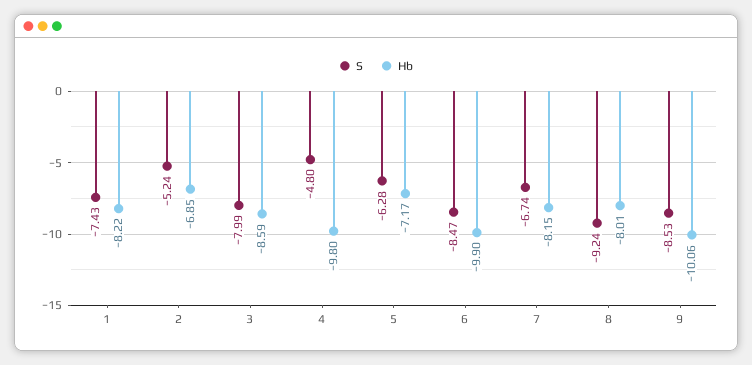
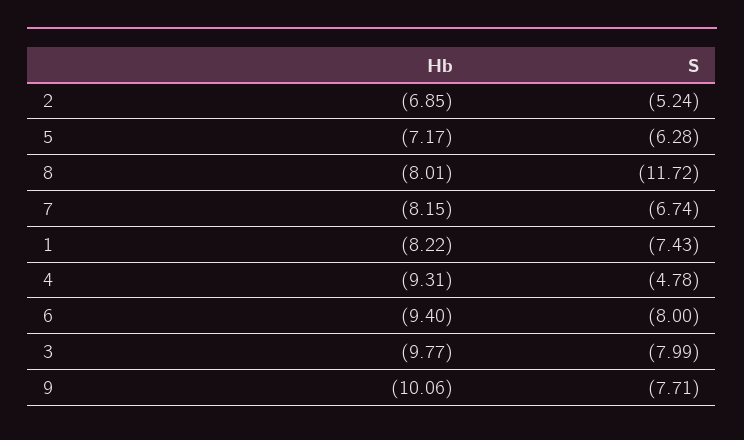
Hb, 3: -8.59 -> -9.77
S, 4: -4.8 -> -4.78
Hb, 4: -9.8 -> -9.31
S, 6: -8.47 -> -8
Hb, 6: -9.9 -> -9.4
S, 8: -9.24 -> -11.72
S, 9: -8.53 -> -7.71

